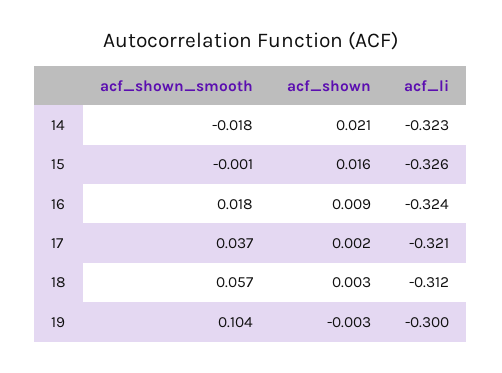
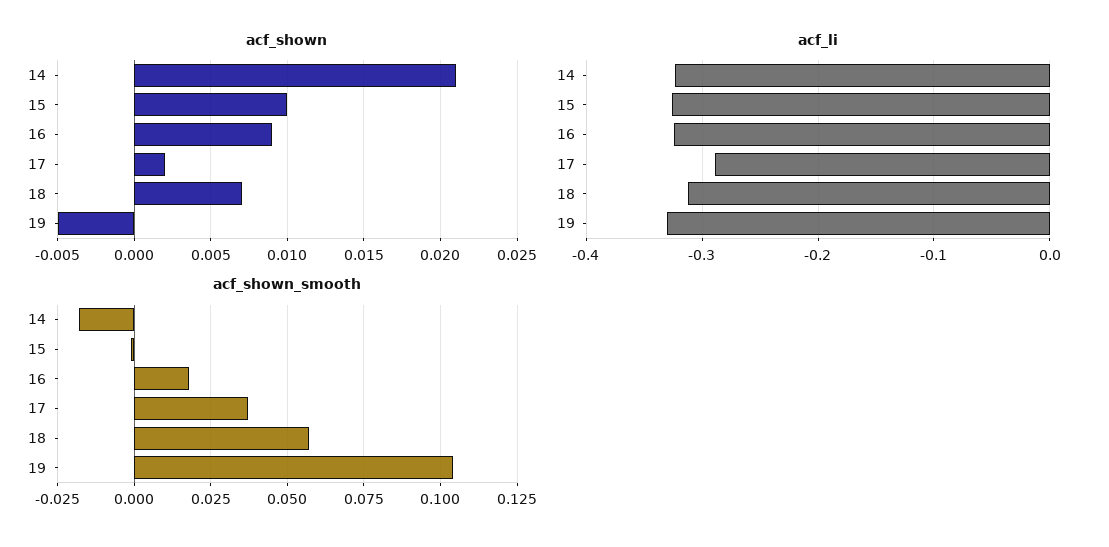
acf_shown, 15: 0.016 -> 0.01
acf_li, 17: -0.321 -> -0.29
acf_shown, 18: 0.003 -> 0.007
acf_shown, 19: -0.003 -> -0.005
acf_li, 19: -0.3 -> -0.33

